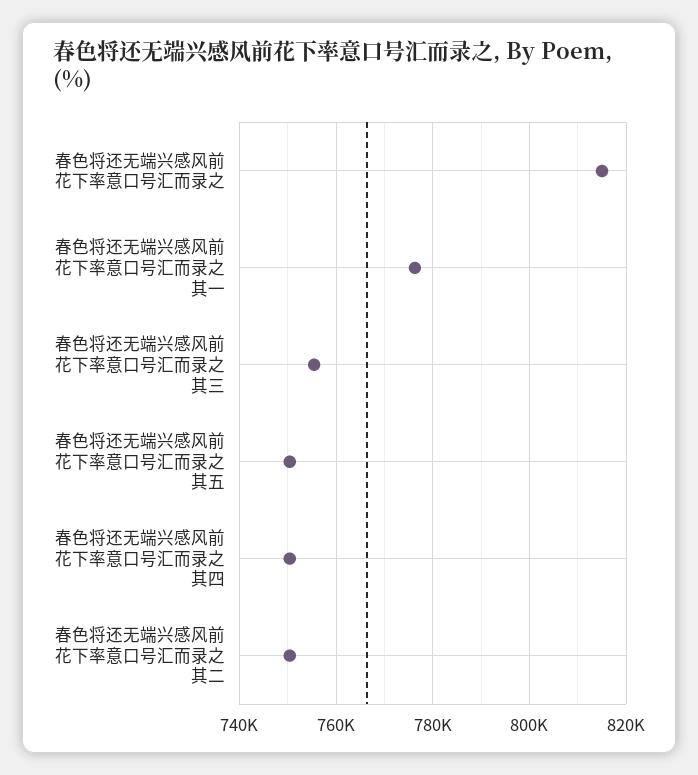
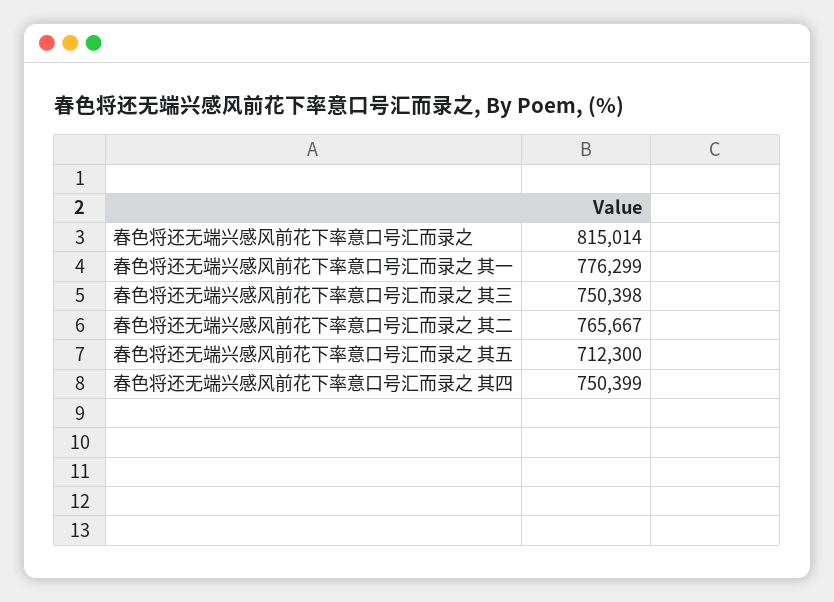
春色将还无端兴感风前花下率意口号汇而录之 其三: 756000 -> 750398
春色将还无端兴感风前花下率意口号汇而录之 其五: 750000 -> 712300
春色将还无端兴感风前花下率意口号汇而录之 其二: 750000 -> 765667

